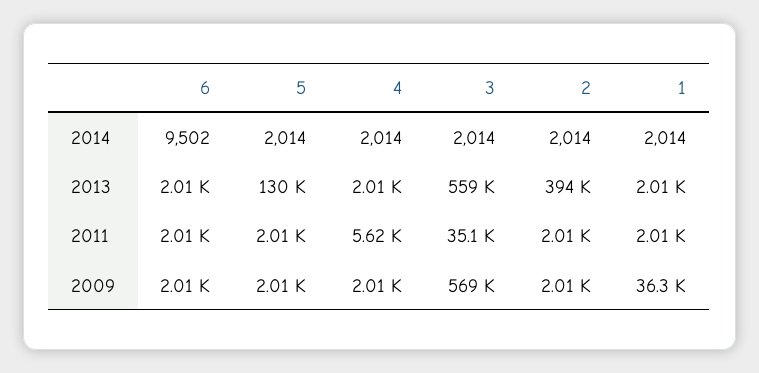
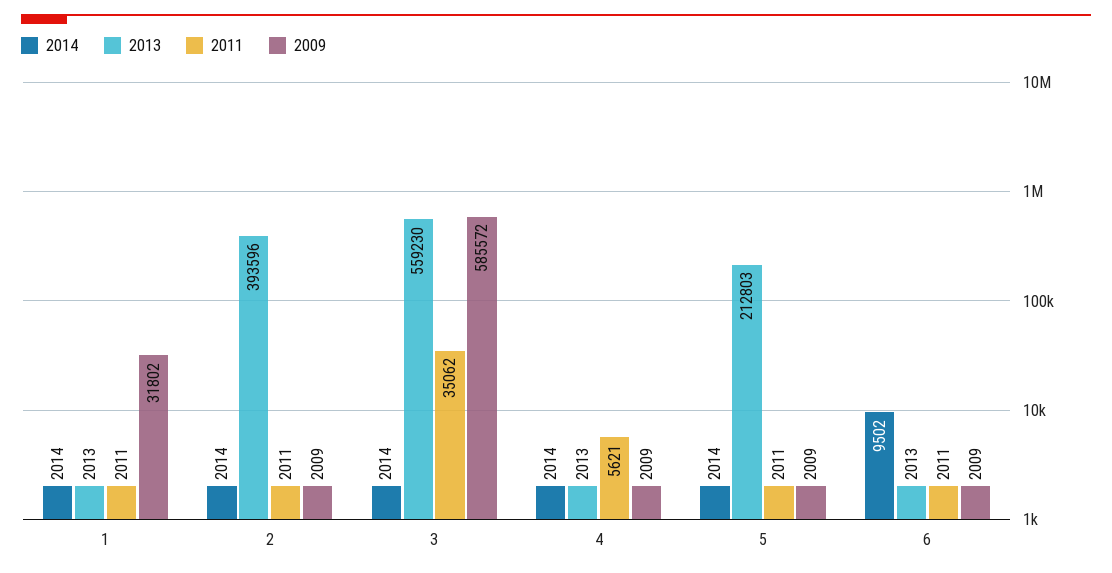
2013, 5: 130000 -> 212803
2009, 3: 569000 -> 585572
2009, 1: 36300 -> 31802

